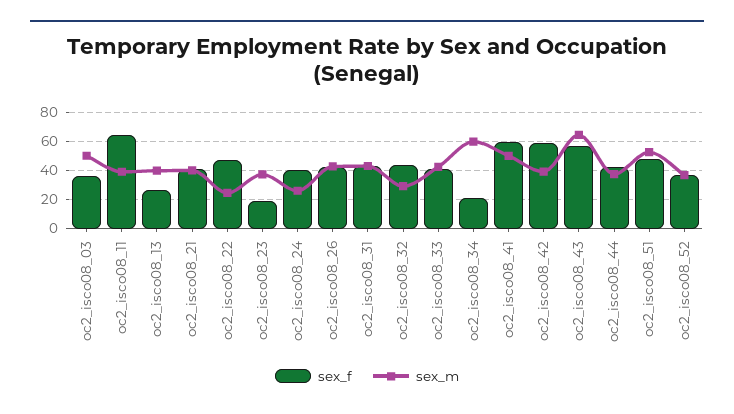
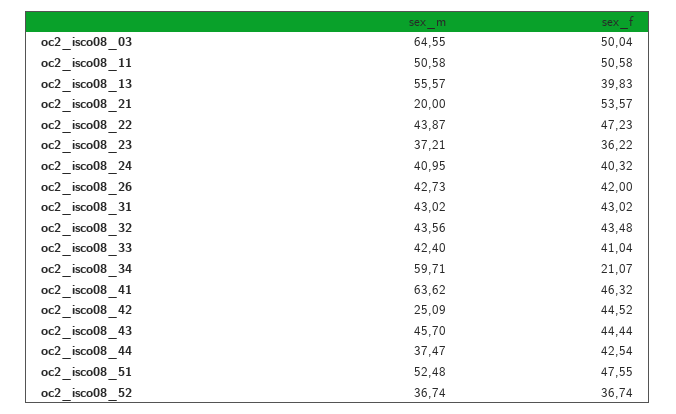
sex_f, oc2_isco08_03: 35 -> 50.04
sex_m, oc2_isco08_03: 50 -> 64.55
sex_f, oc2_isco08_11: 65 -> 50.58
sex_m, oc2_isco08_11: 40 -> 50.58
sex_f, oc2_isco08_13: 25 -> 39.83
sex_m, oc2_isco08_13: 40 -> 55.57
sex_f, oc2_isco08_21: 40 -> 53.57
sex_m, oc2_isco08_21: 40 -> 20
sex_m, oc2_isco08_22: 25 -> 43.87
sex_f, oc2_isco08_23: 20 -> 36.22
sex_m, oc2_isco08_24: 25 -> 40.95
sex_m, oc2_isco08_32: 30 -> 43.56
sex_f, oc2_isco08_41: 60 -> 46.32
sex_m, oc2_isco08_41: 50 -> 63.62
sex_f, oc2_isco08_42: 60 -> 44.52
sex_m, oc2_isco08_42: 40 -> 25.09
sex_f, oc2_isco08_43: 55 -> 44.44
sex_m, oc2_isco08_43: 65 -> 45.7

